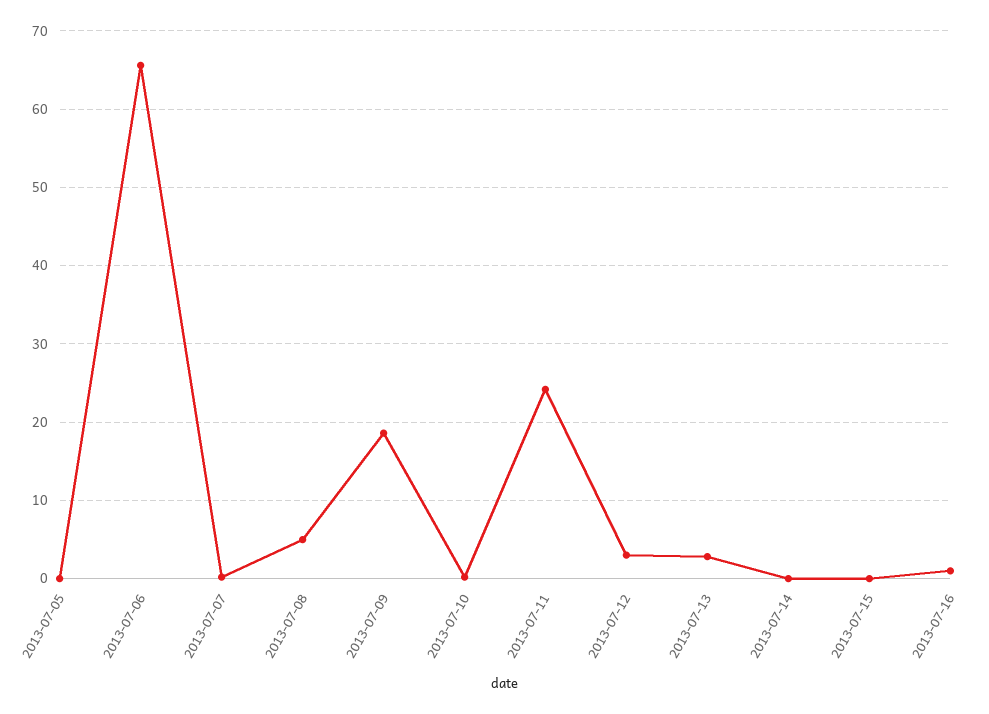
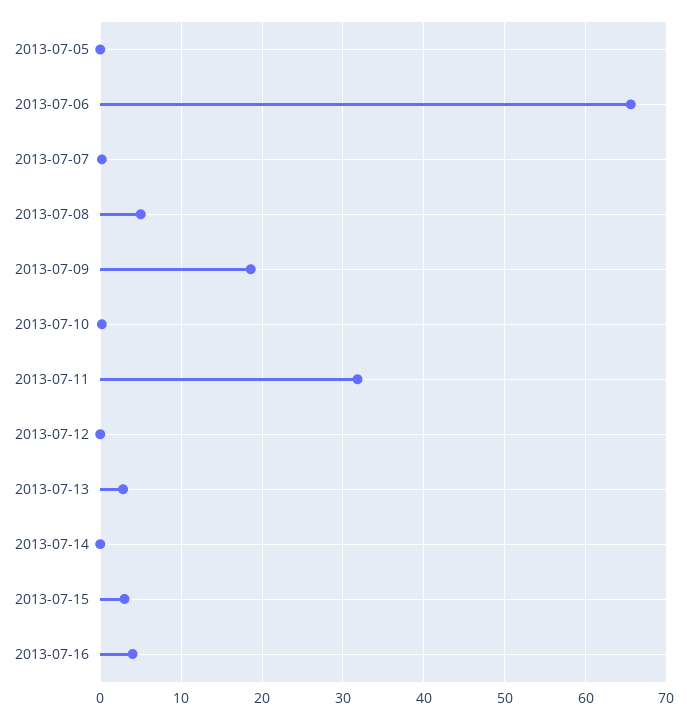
2013-07-11: 24 -> 32
2013-07-12: 3 -> 0
2013-07-15: 0 -> 3
2013-07-16: 1 -> 4

